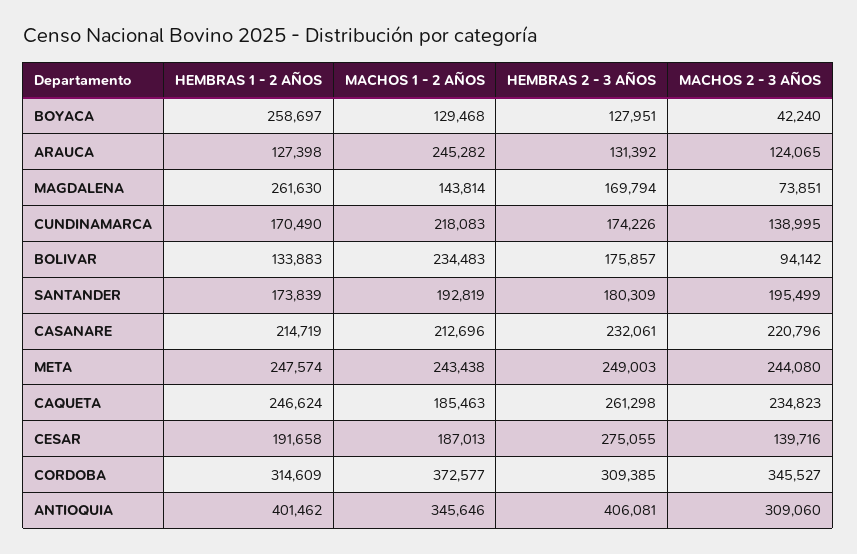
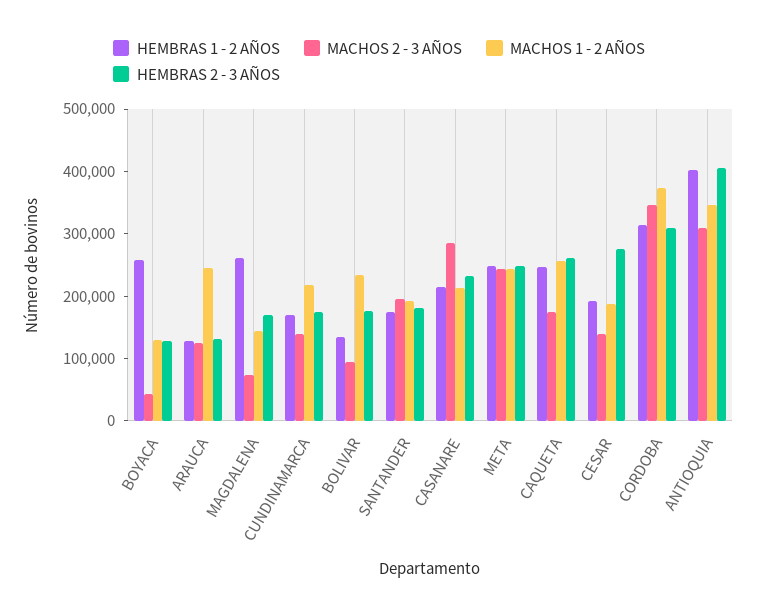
MACHOS 2 - 3 AÑOS, CASANARE: 220796 -> 280000
MACHOS 1 - 2 AÑOS, CAQUETA: 185463 -> 260000
MACHOS 2 - 3 AÑOS, CAQUETA: 234823 -> 180000

